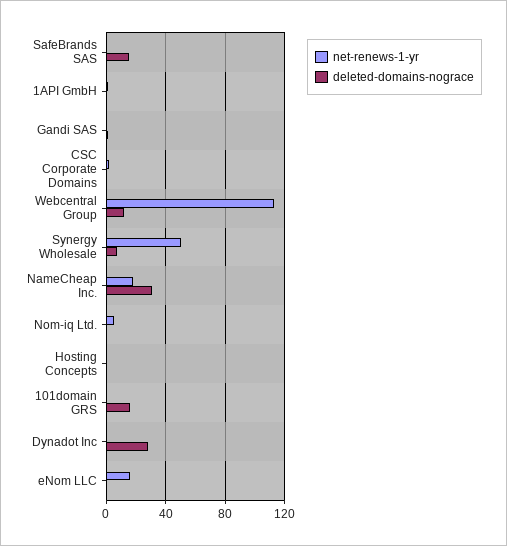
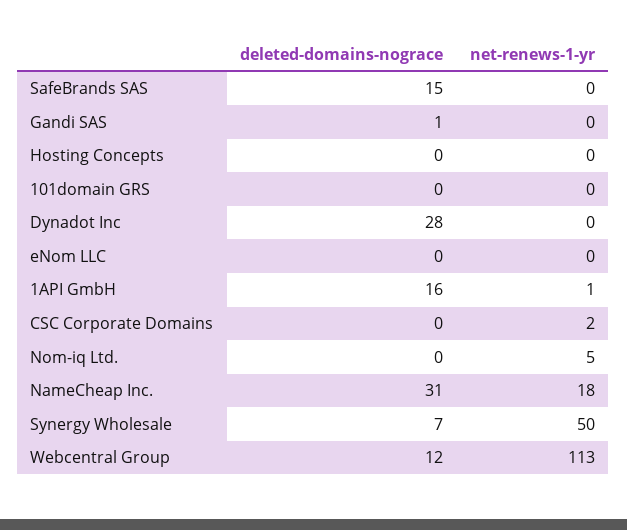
deleted-domains-nograce, 1API GmbH: 0 -> 16
deleted-domains-nograce, 101domain GRS: 15 -> 0
net-renews-1-yr, eNom LLC: 15 -> 0

